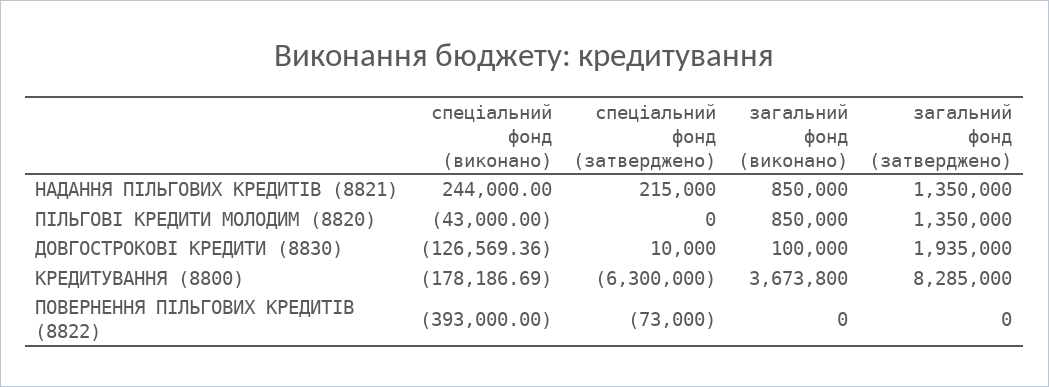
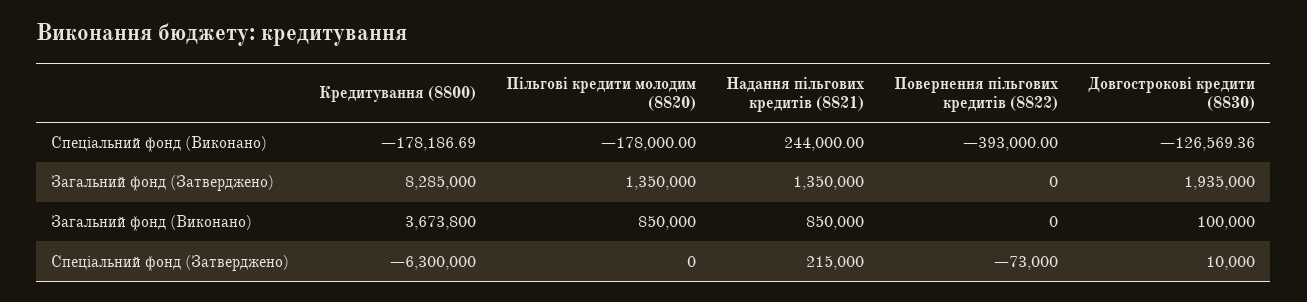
спеціальний фонд (виконано), ПІЛЬГОВІ КРЕДИТИ МОЛОДИМ (8820): -43000 -> -178000

